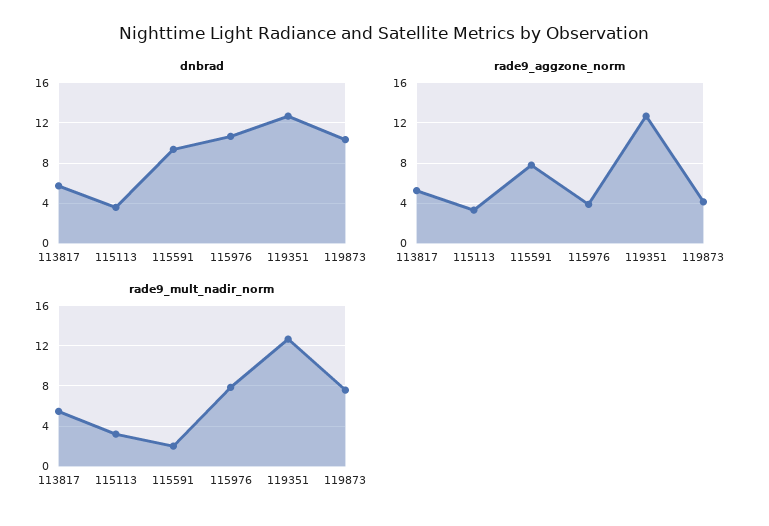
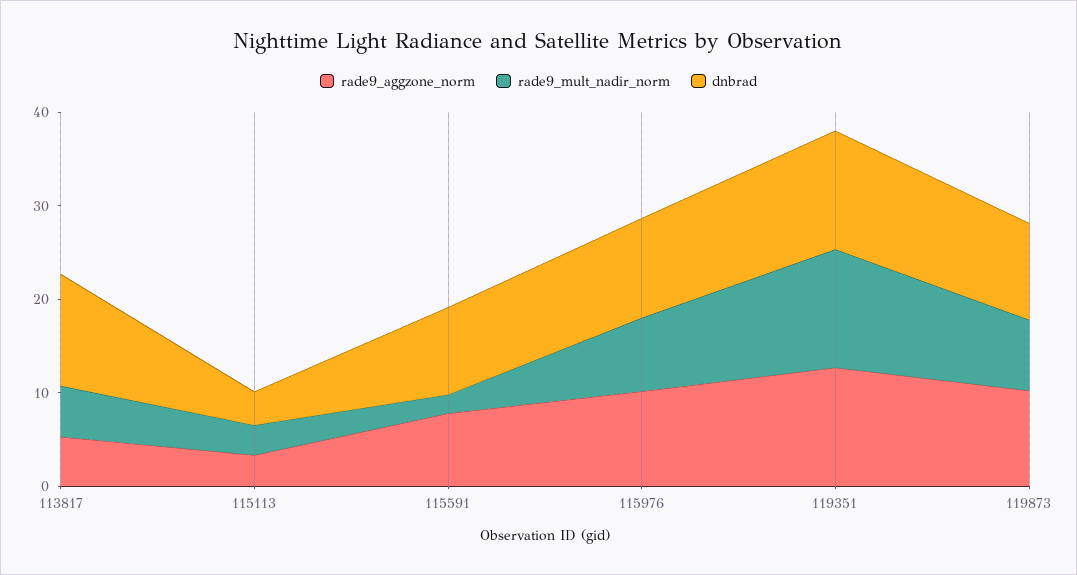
dnbrad, 113817: 6 -> 12
rade9_aggzone_norm, 115976: 4 -> 10
rade9_aggzone_norm, 119873: 4 -> 10

